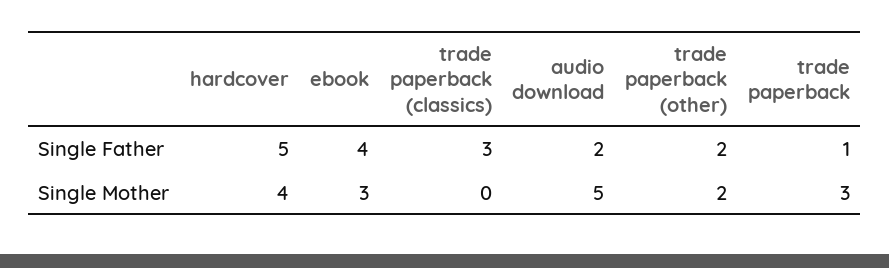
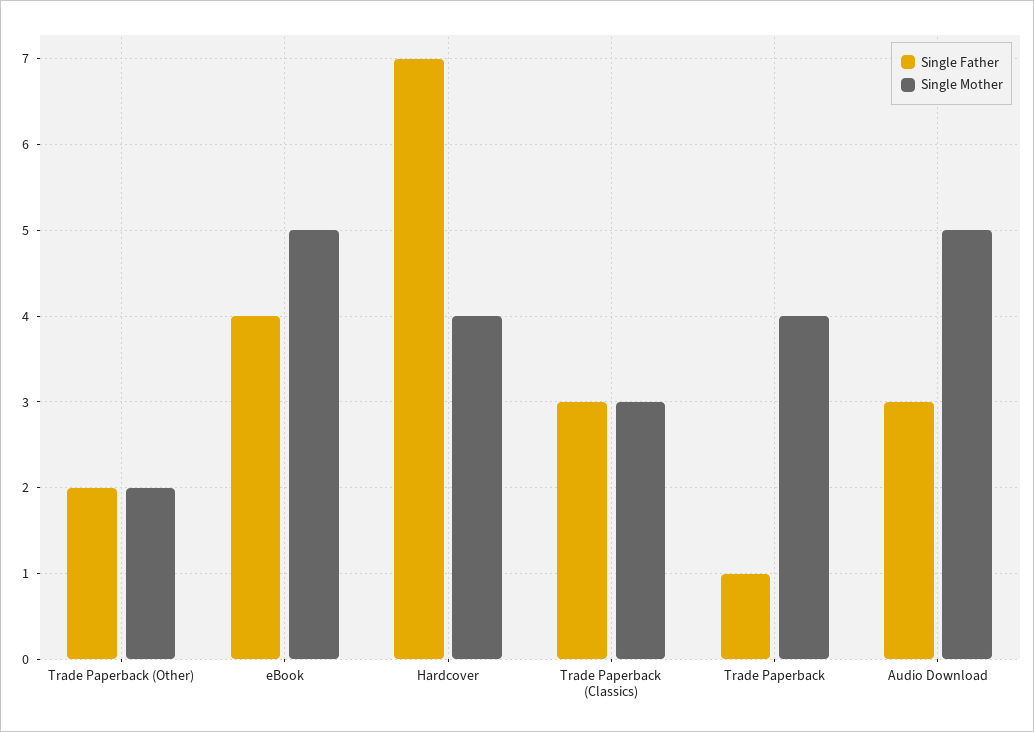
Single Father, hardcover: 5 -> 7
Single Father, audio download: 2 -> 3
Single Mother, ebook: 3 -> 5
Single Mother, trade paperback (classics): 0 -> 3
Single Mother, trade paperback: 3 -> 4

